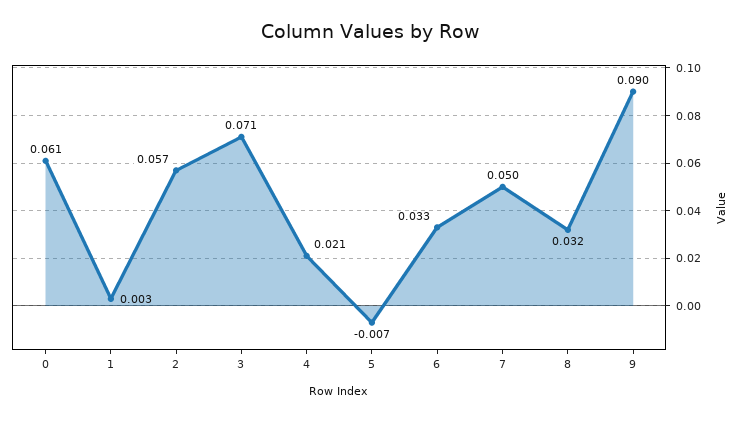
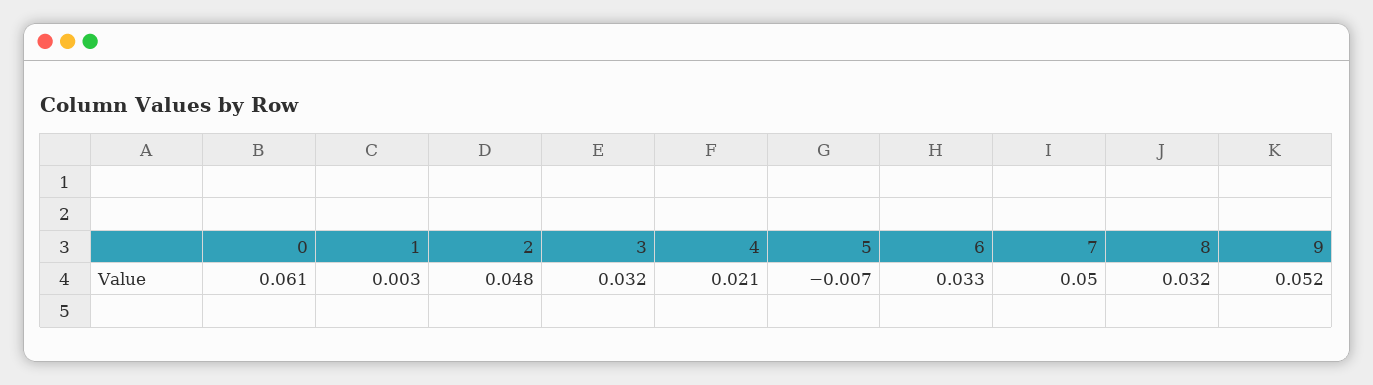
2: 0.057 -> 0.048
3: 0.071 -> 0.032
9: 0.09 -> 0.052

